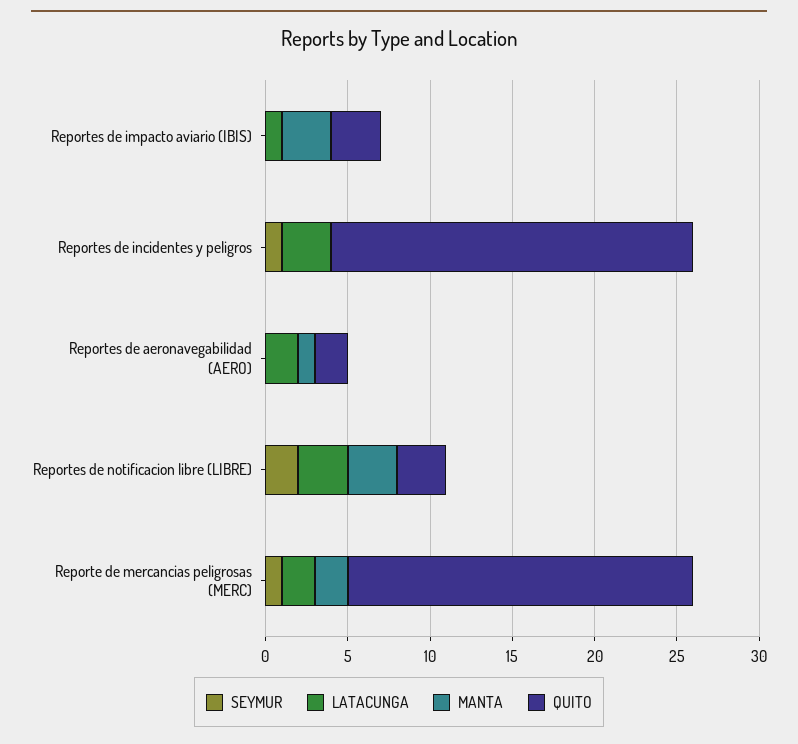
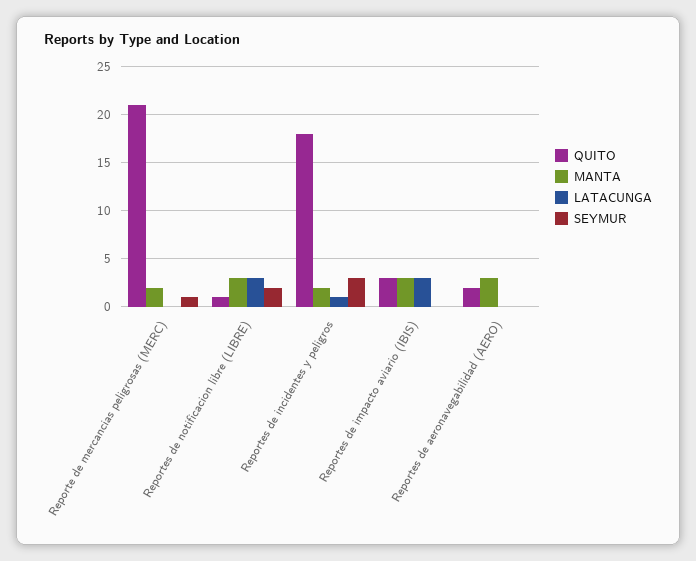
LATACUNGA, Reportes de impacto aviario (IBIS): 1 -> 3
SEYMUR, Reportes de incidentes y peligros: 1 -> 3
LATACUNGA, Reportes de incidentes y peligros: 3 -> 1
MANTA, Reportes de incidentes y peligros: 0 -> 2
QUITO, Reportes de incidentes y peligros: 22 -> 18
LATACUNGA, Reportes de aeronavegabilidad (AERO): 2 -> 0
MANTA, Reportes de aeronavegabilidad (AERO): 1 -> 3
QUITO, Reportes de notificacion libre (LIBRE): 3 -> 1
LATACUNGA, Reporte de mercancias peligrosas (MERC): 2 -> 0

